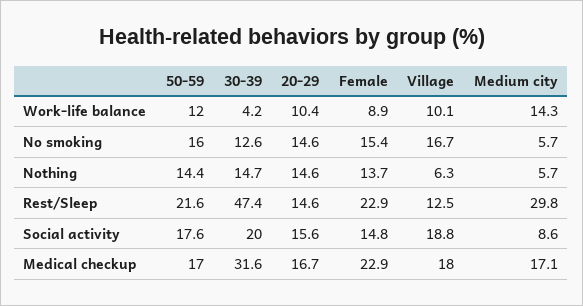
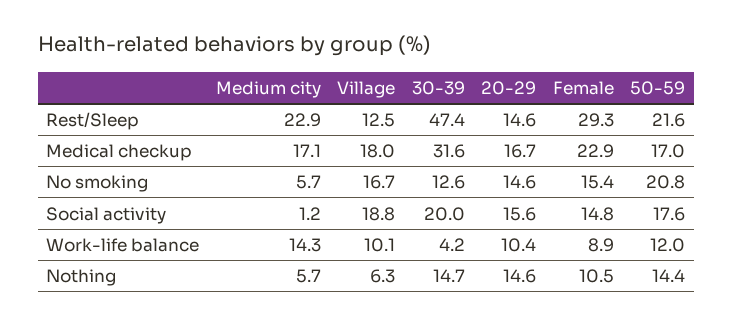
50-59, No smoking: 16 -> 20.8
Female, Nothing: 13.7 -> 10.5
Female, Rest/Sleep: 22.9 -> 29.3
Medium city, Rest/Sleep: 29.8 -> 22.9
Medium city, Social activity: 8.6 -> 1.2

